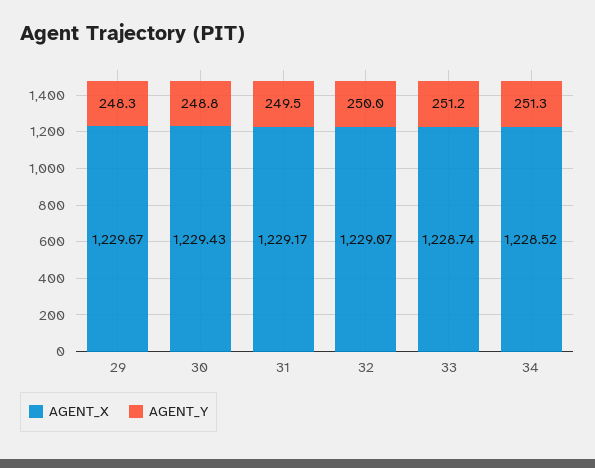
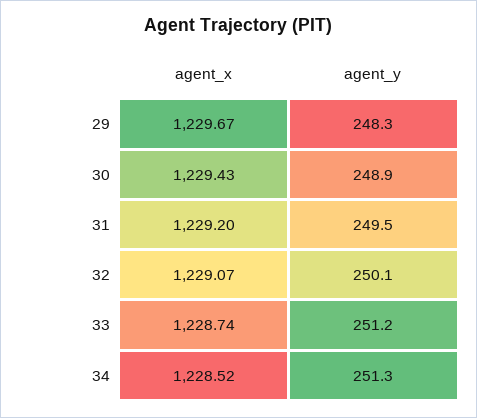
AGENT_Y, 30: 248.8 -> 248.9
AGENT_X, 31: 1229.17 -> 1229.2
AGENT_Y, 32: 250 -> 250.1

